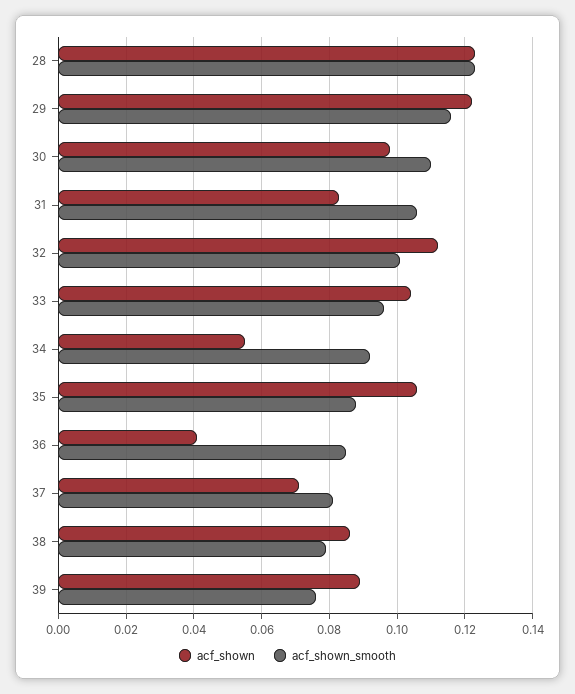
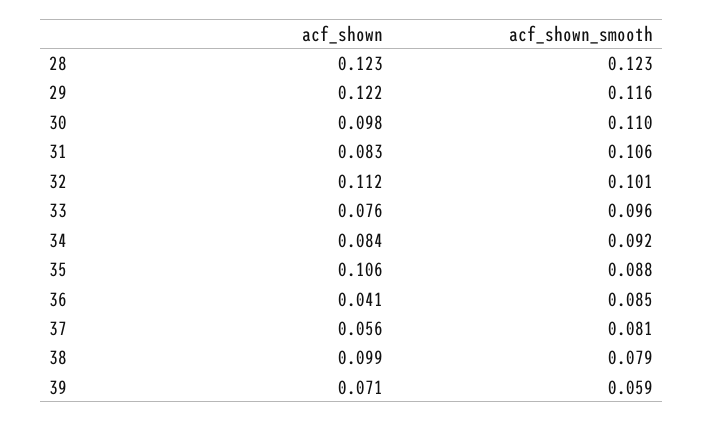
acf_shown, 33: 0.105 -> 0.076
acf_shown, 34: 0.055 -> 0.084
acf_shown, 37: 0.07 -> 0.056
acf_shown, 38: 0.085 -> 0.099
acf_shown, 39: 0.09 -> 0.071
acf_shown_smooth, 39: 0.075 -> 0.059

